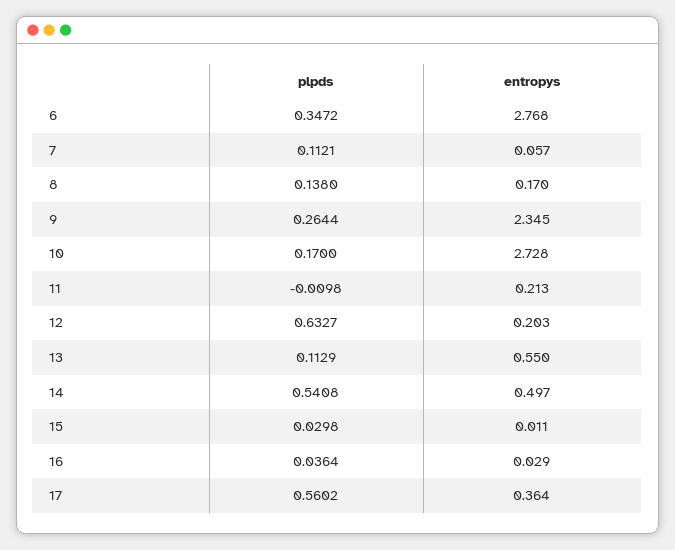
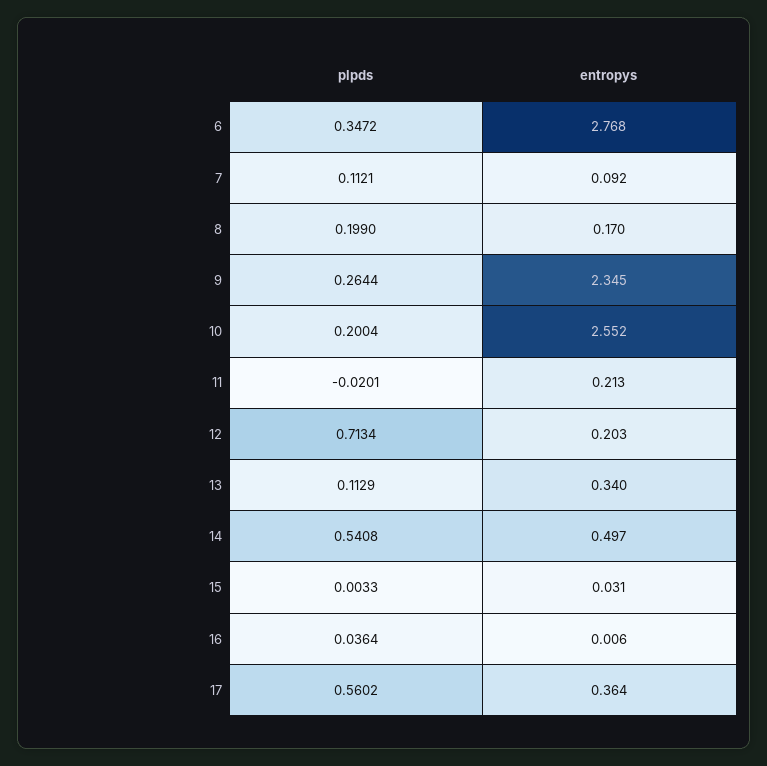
entropys, 7: 0.057 -> 0.092
plpds, 8: 0.138 -> 0.199
plpds, 10: 0.17 -> 0.2004
entropys, 10: 2.728 -> 2.552
plpds, 11: -0.0098 -> -0.0201
plpds, 12: 0.6327 -> 0.7134
entropys, 13: 0.55 -> 0.34
plpds, 15: 0.0298 -> 0.0033
entropys, 15: 0.011 -> 0.031
entropys, 16: 0.029 -> 0.006

